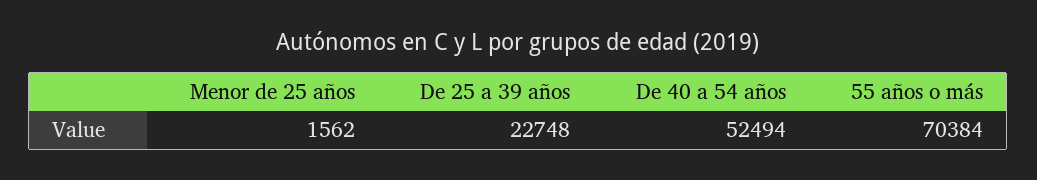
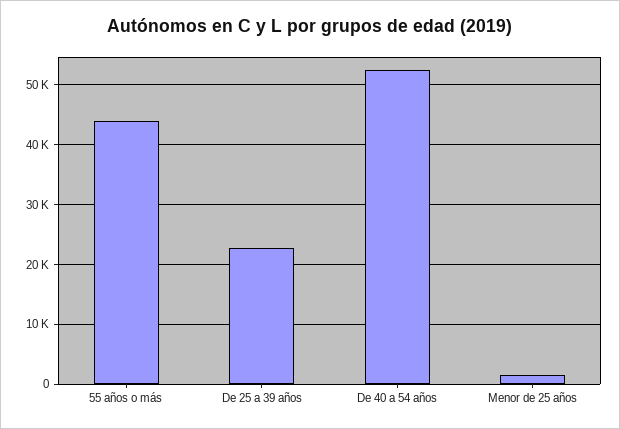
55 años o más: 70384 -> 44000

